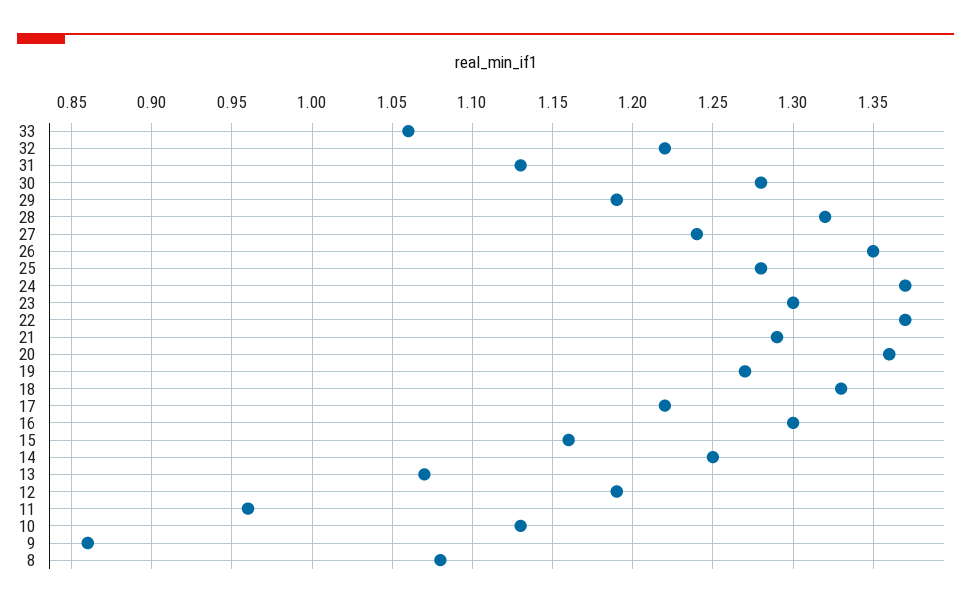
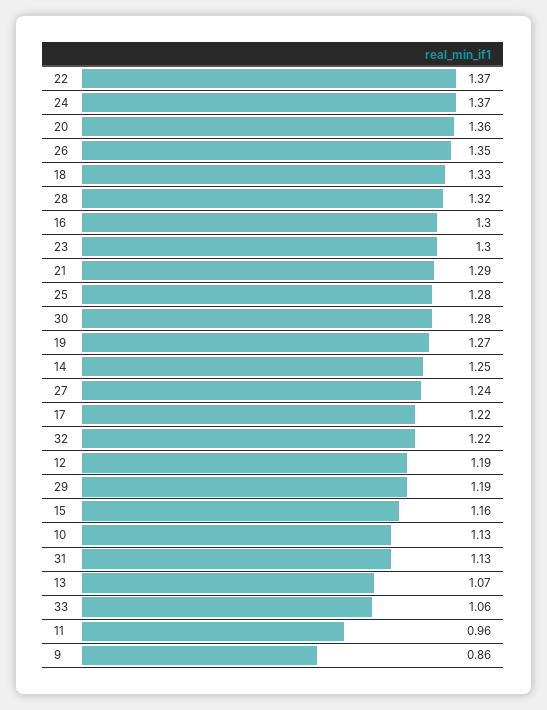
8: 1.08 -> none

